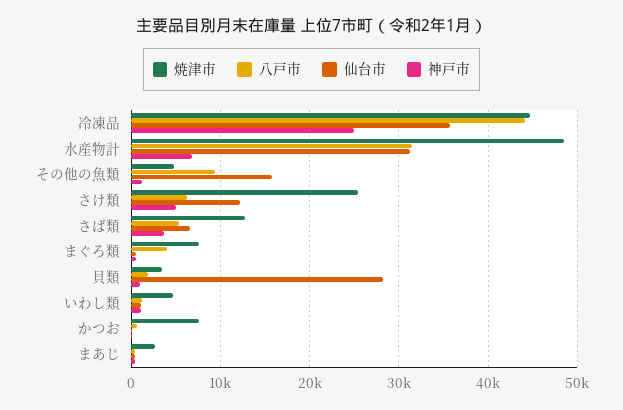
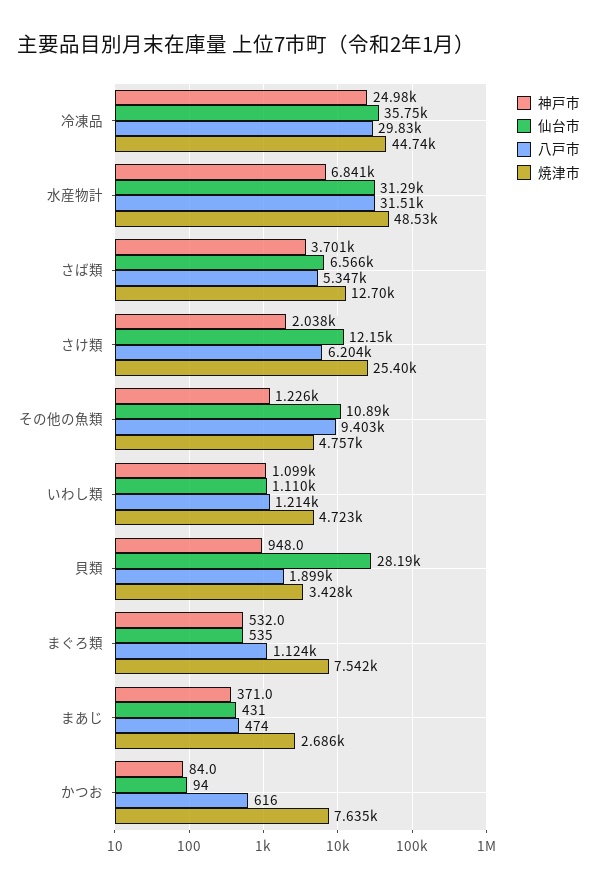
八戸市, 冷凍品: 44000 -> 29830
仙台市, その他の魚類: 16000 -> 10890
神戸市, さけ類: 5000 -> 2038
八戸市, まぐろ類: 4000 -> 1124

